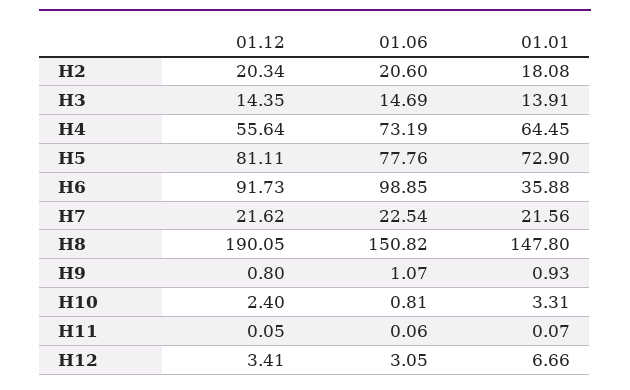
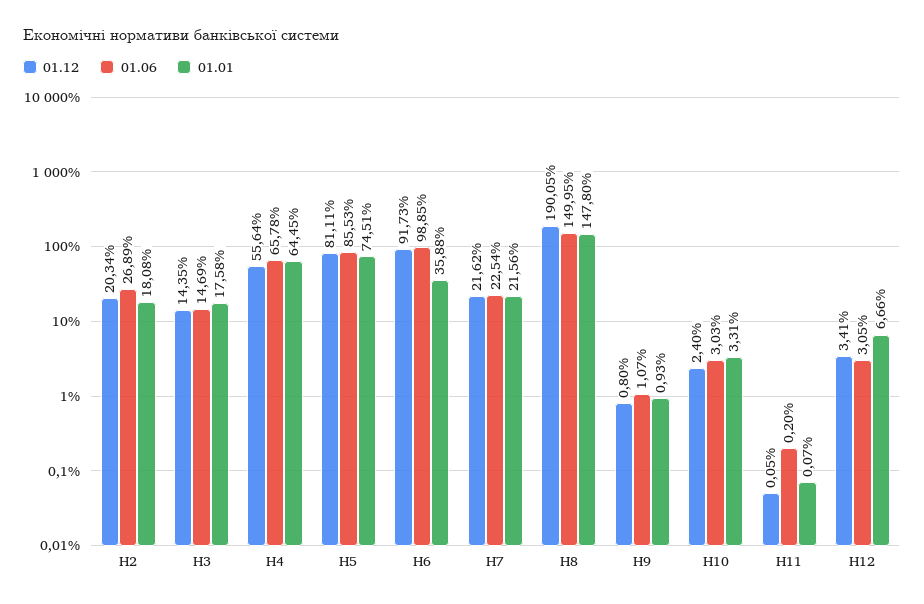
01.06, Н2: 20.6 -> 26.89
01.01, Н3: 13.91 -> 17.58
01.06, Н4: 73.19 -> 65.78
01.06, Н5: 77.76 -> 85.53
01.01, Н5: 72.9 -> 74.51
01.06, Н8: 150.82 -> 149.95
01.06, Н10: 0.81 -> 3.03
01.06, Н11: 0.06 -> 0.2

